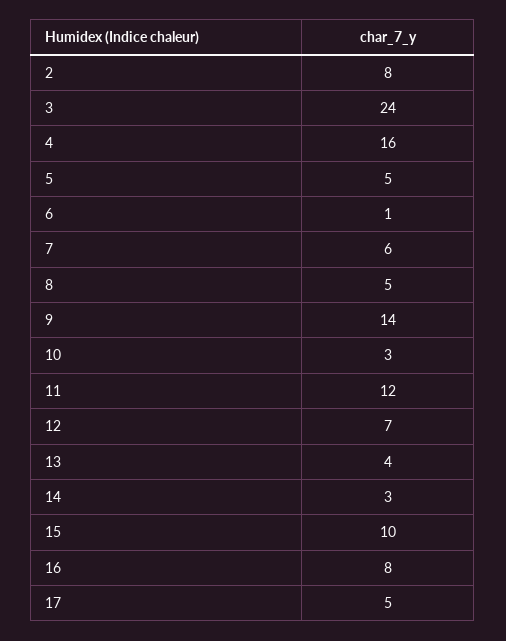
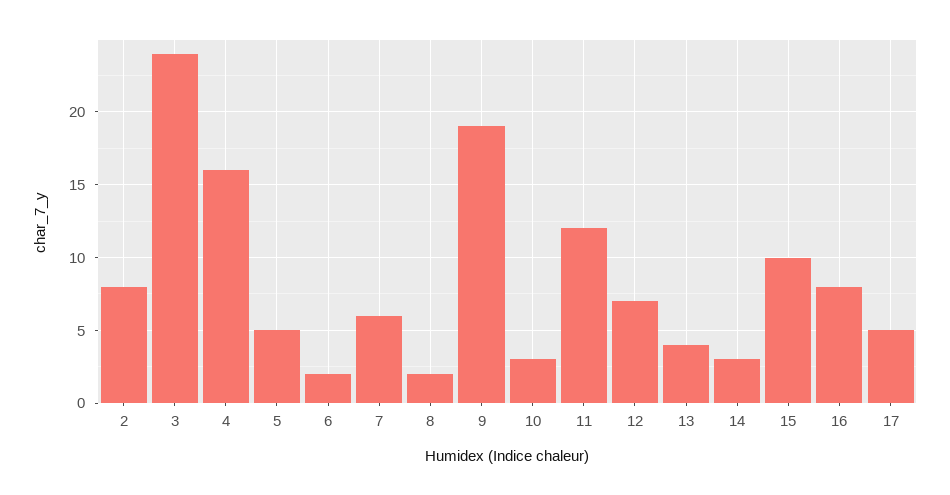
6: 1 -> 2
8: 5 -> 2
9: 14 -> 19

